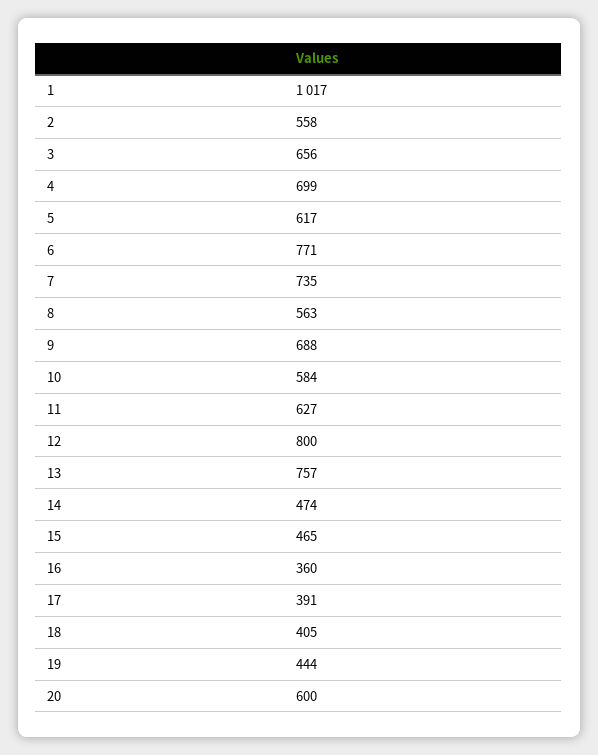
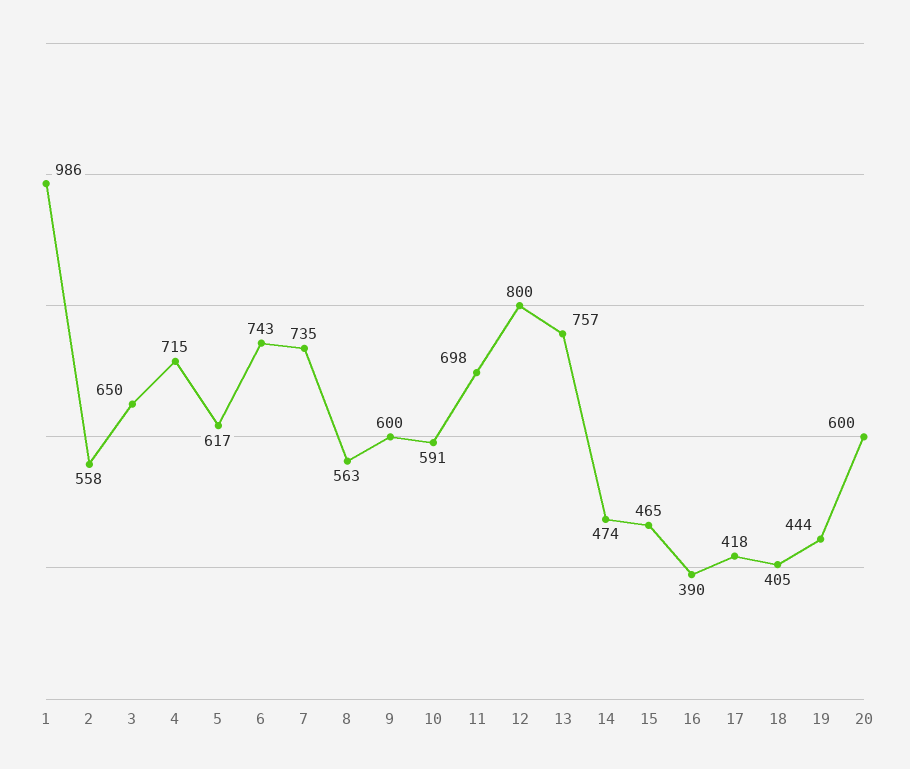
1: 1017 -> 986
3: 656 -> 650
4: 699 -> 715
6: 771 -> 743
9: 688 -> 600
10: 584 -> 591
11: 627 -> 698
16: 360 -> 390
17: 391 -> 418

